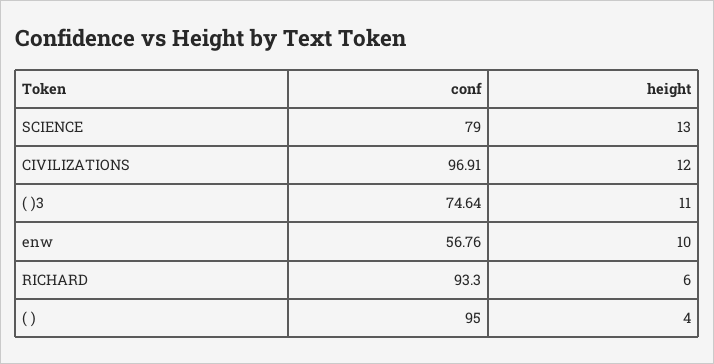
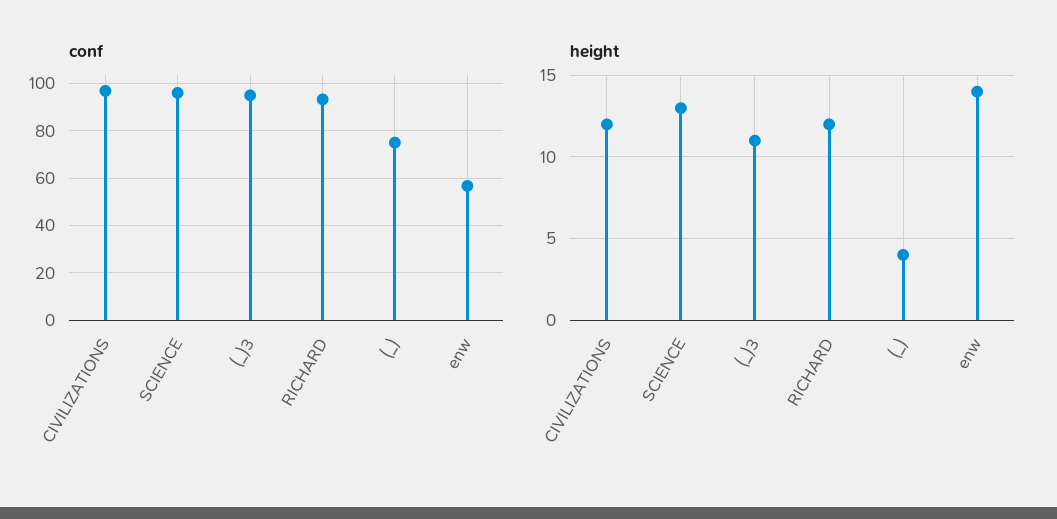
conf, SCIENCE: 79 -> 95
conf, ( )3: 74.64 -> 95
height, enw: 10 -> 14
height, RICHARD: 6 -> 12
conf, ( ): 95 -> 75

